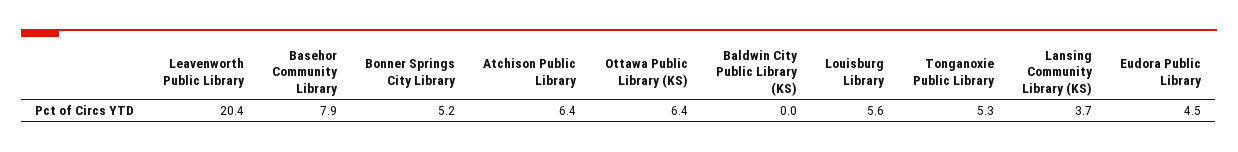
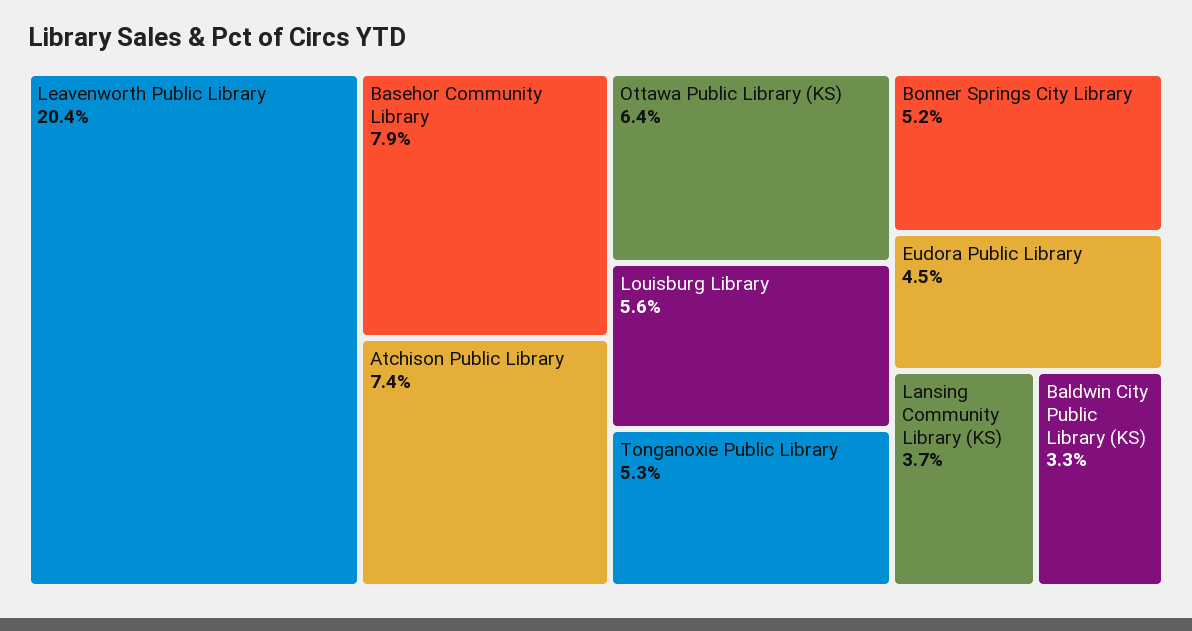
Atchison Public Library: 6.4 -> 7.4
Baldwin City Public Library (KS): 0 -> 3.3

